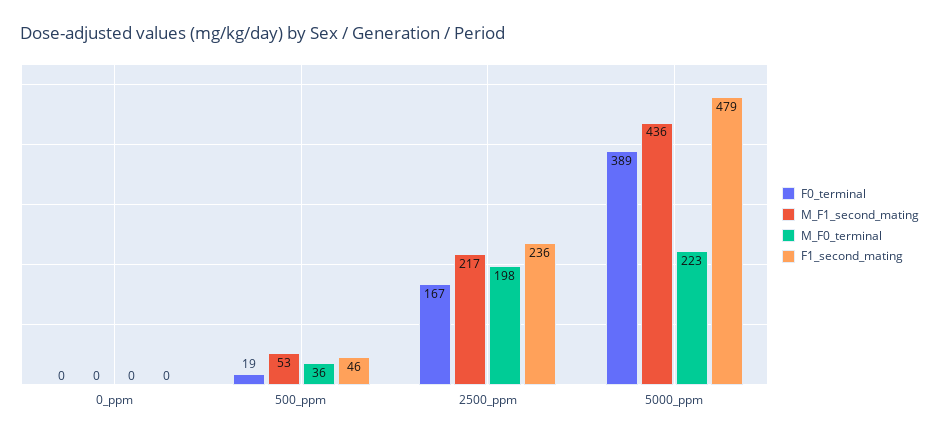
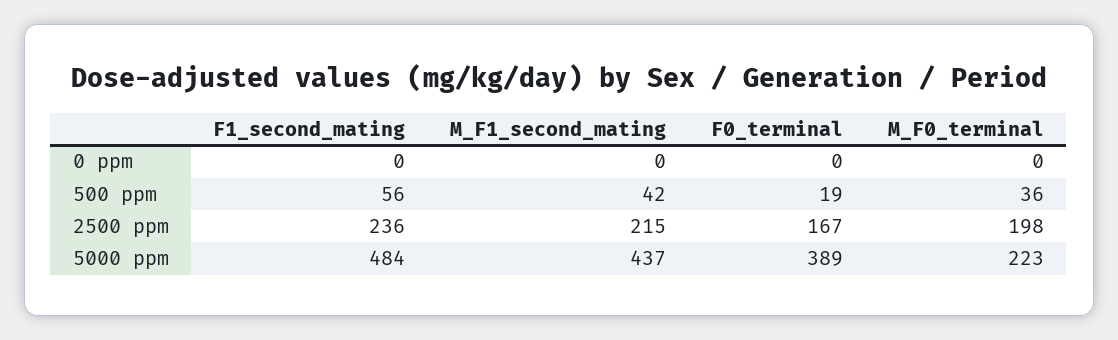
M_F1_second_mating, 500_ppm: 53 -> 42
F1_second_mating, 500_ppm: 46 -> 56
M_F1_second_mating, 2500_ppm: 217 -> 215
M_F1_second_mating, 5000_ppm: 436 -> 437
F1_second_mating, 5000_ppm: 479 -> 484

